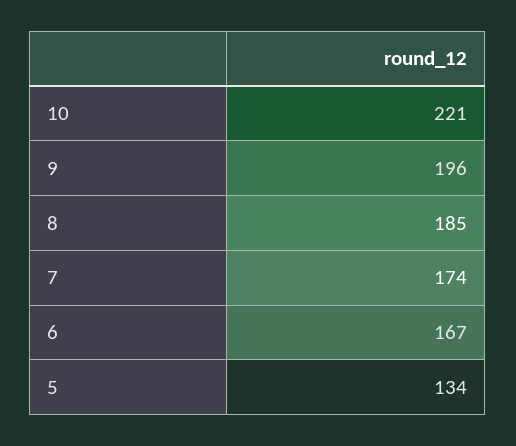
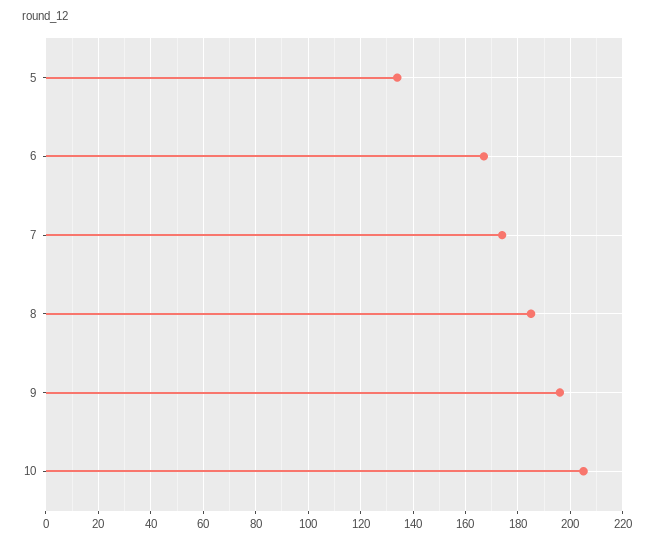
10: 221 -> 205

